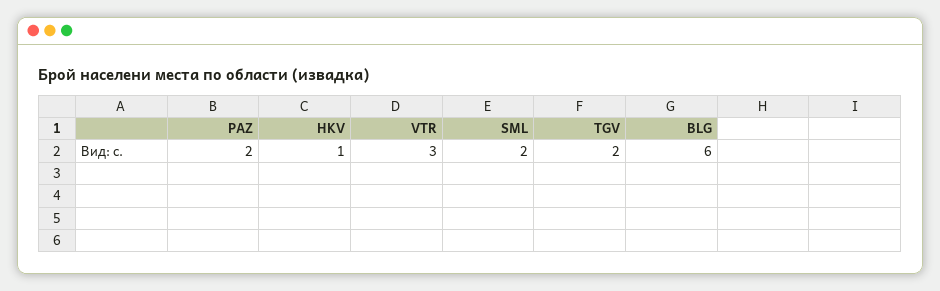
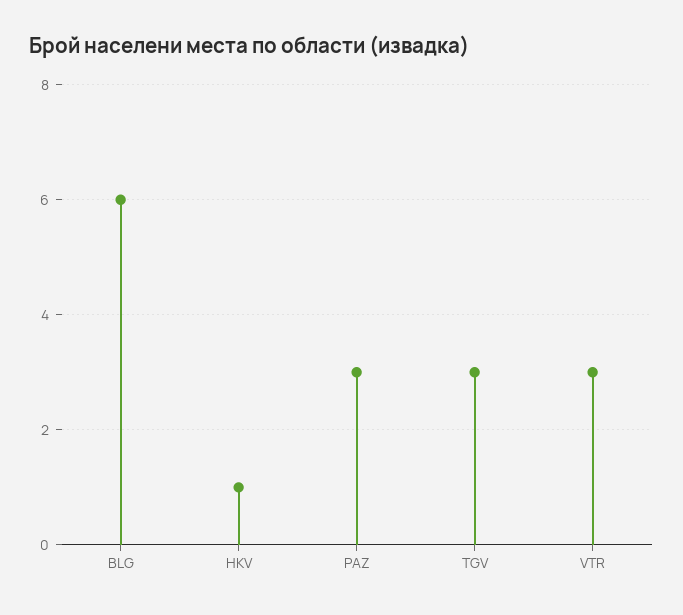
PAZ: 2 -> 3
SML: 2 -> none
TGV: 2 -> 3

